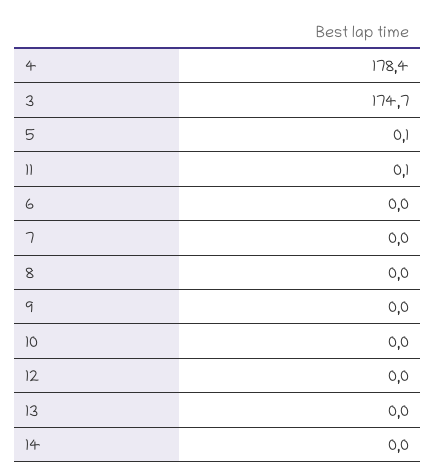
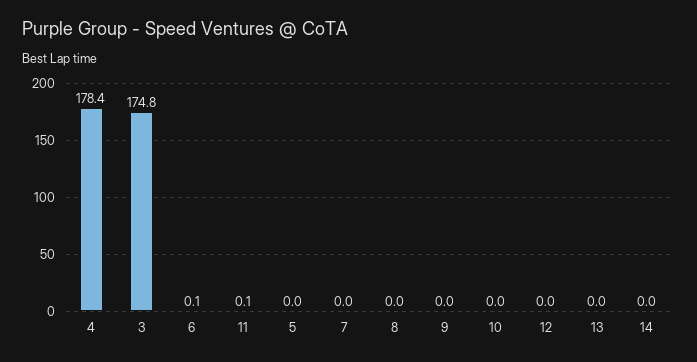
3: 174.7 -> 174.8
5: 0.1 -> 0
6: 0 -> 0.1

